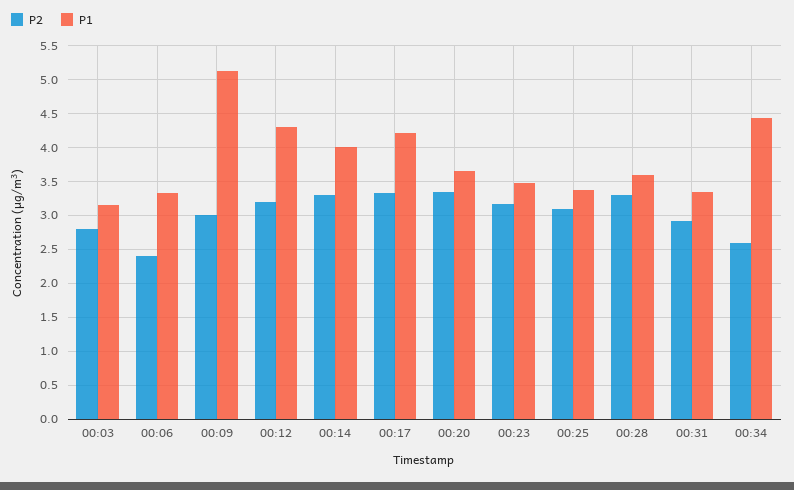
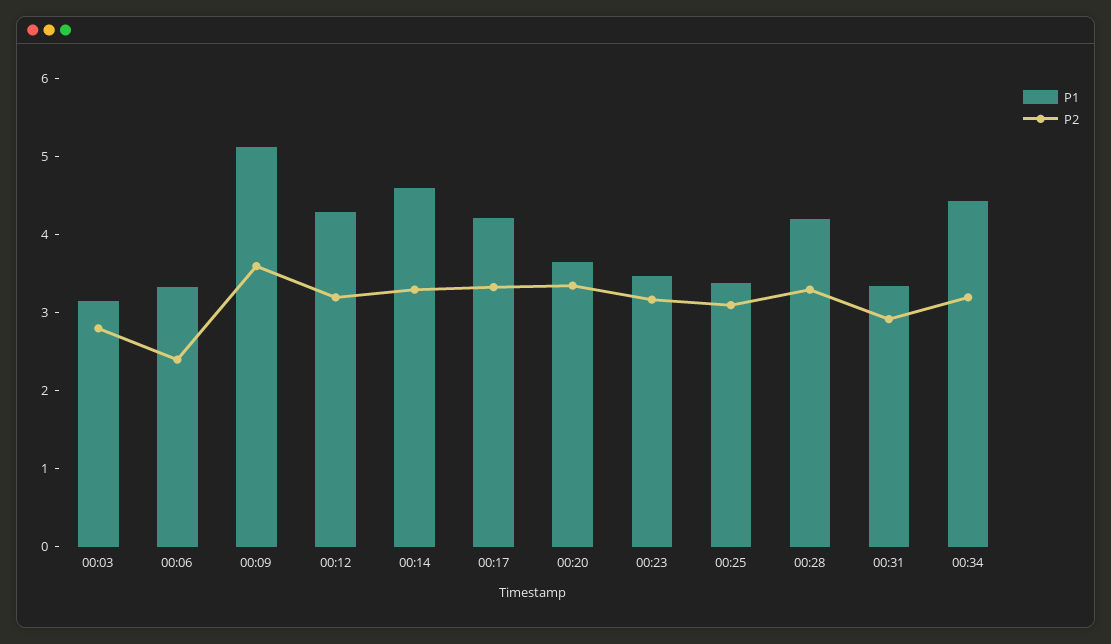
P2, 00:09: 3 -> 3.6
P1, 00:14: 4 -> 4.6
P1, 00:28: 3.6 -> 4.2
P2, 00:34: 2.6 -> 3.2

